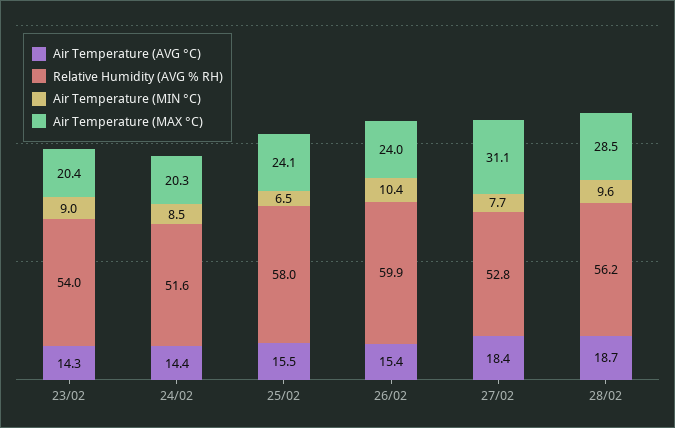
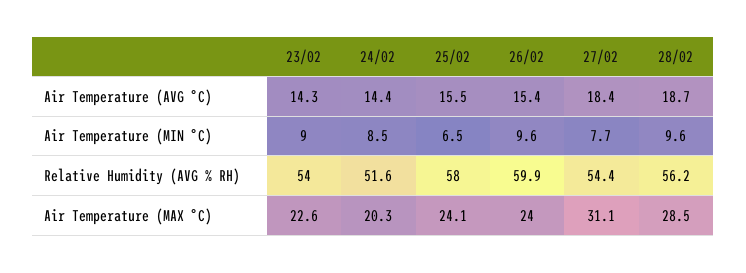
Air Temperature (MAX °C), 23/02: 20.4 -> 22.6
Air Temperature (MIN °C), 26/02: 10.4 -> 9.6
Relative Humidity (AVG % RH), 27/02: 52.8 -> 54.4

